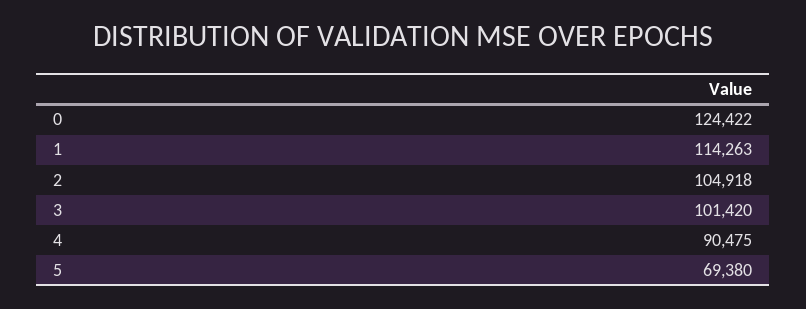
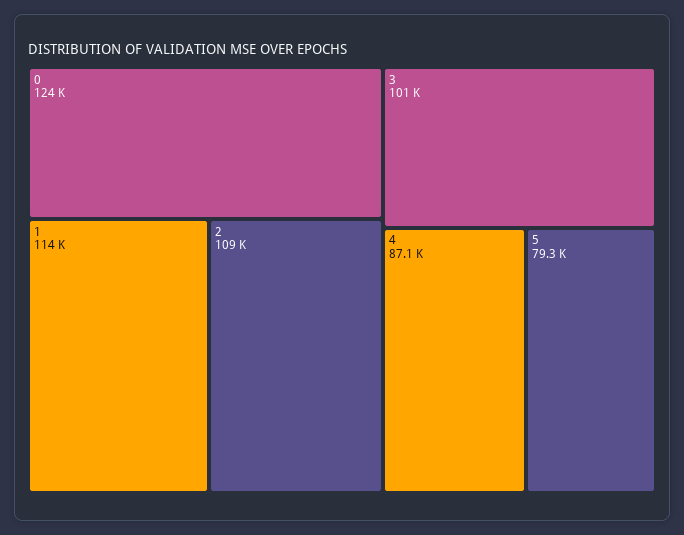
2: 104918 -> 109000
4: 90475 -> 87100
5: 69380 -> 79300

